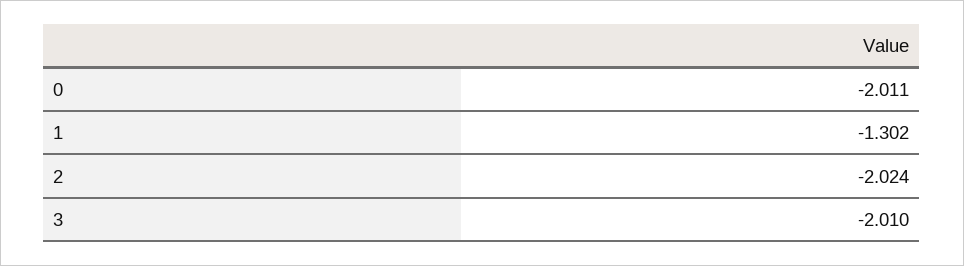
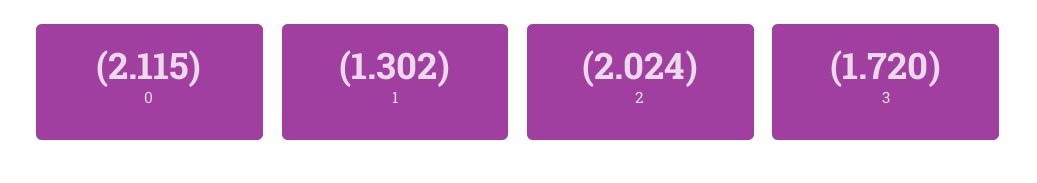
0: -2.011 -> -2.115
3: -2.01 -> -1.72

